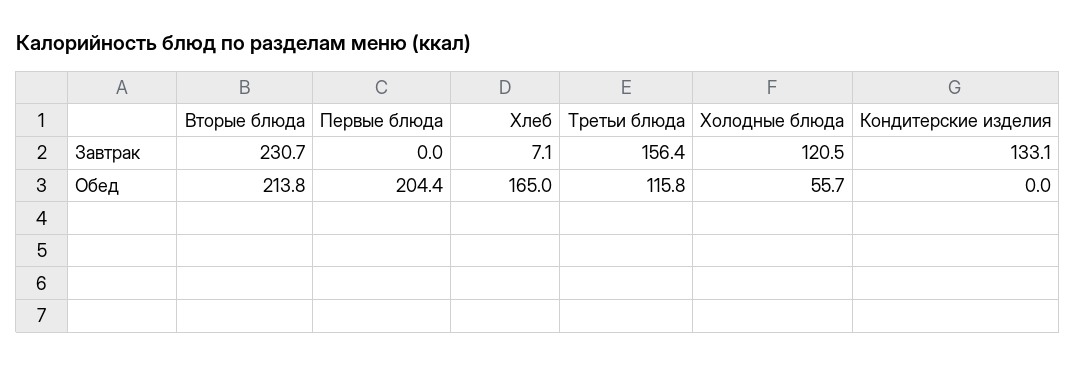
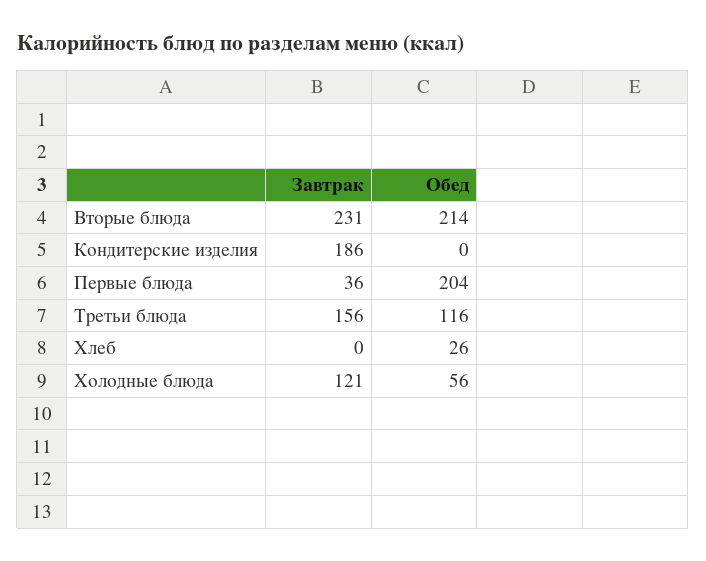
Первые блюда, Завтрак: 0 -> 36
Хлеб, Завтрак: 7.1 -> 0
Кондитерские изделия, Завтрак: 133.1 -> 186
Хлеб, Обед: 165 -> 26

